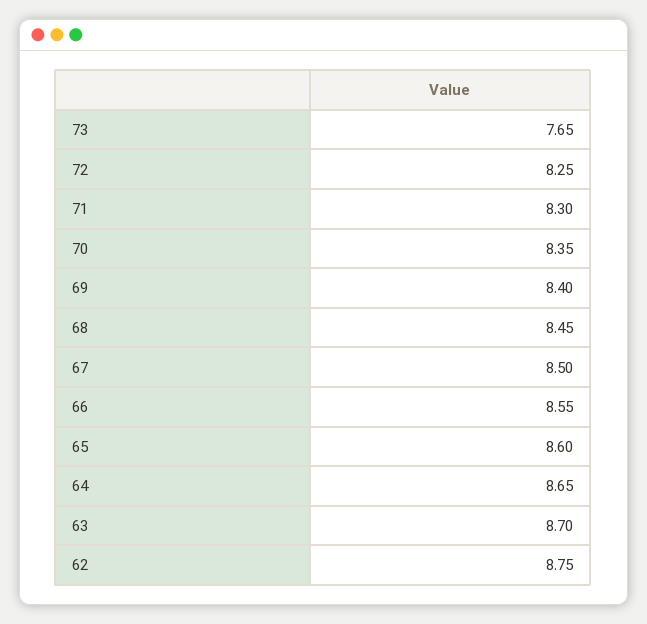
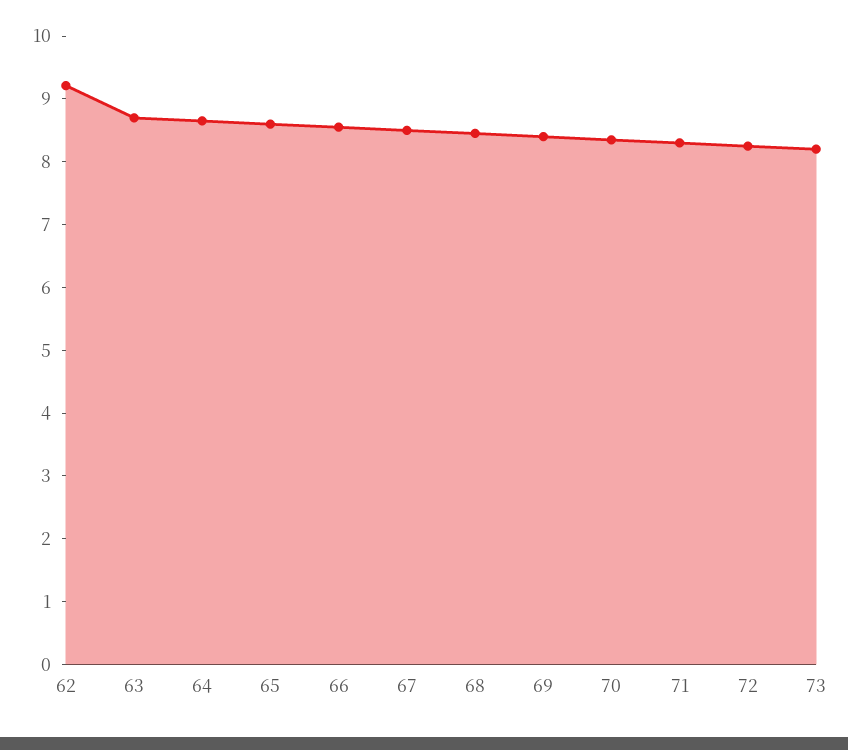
73: 7.65 -> 8.2
62: 8.75 -> 9.2

